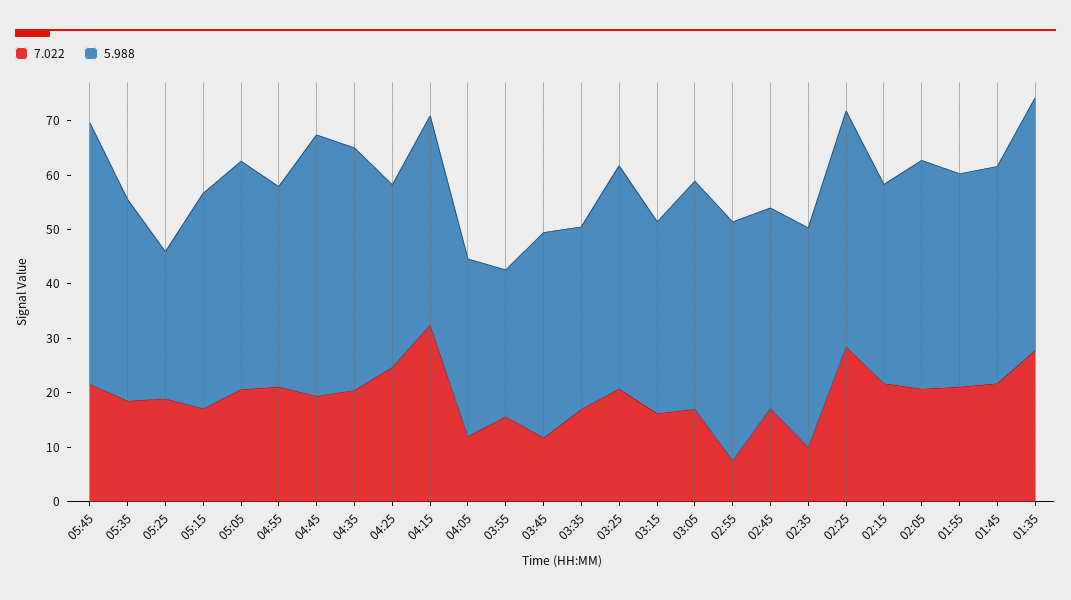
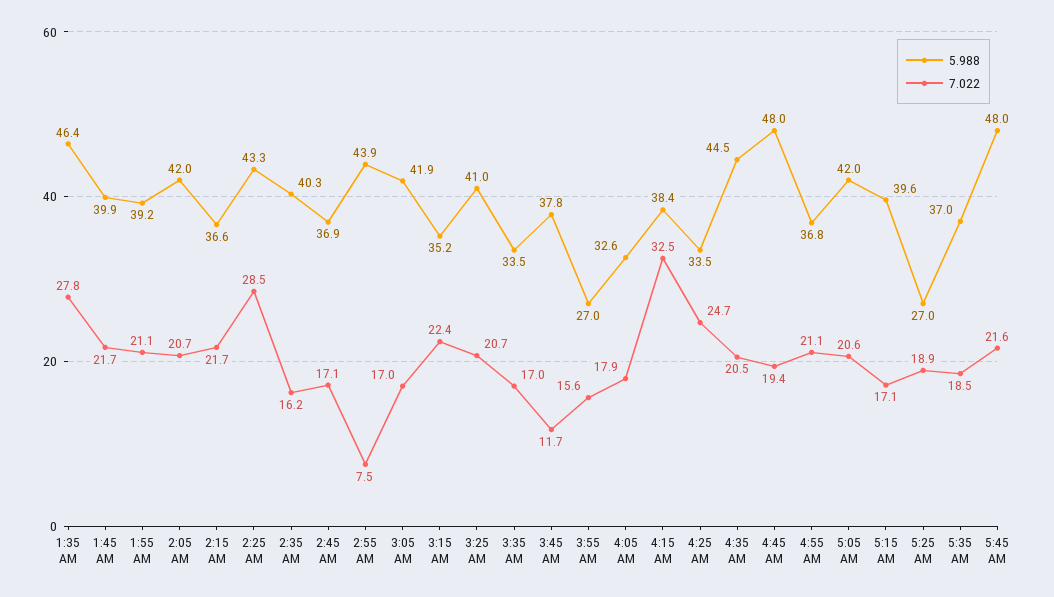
7.022, 04:05: 12 -> 17.9
7.022, 03:15: 16 -> 22.4
7.022, 02:35: 10 -> 16.2

